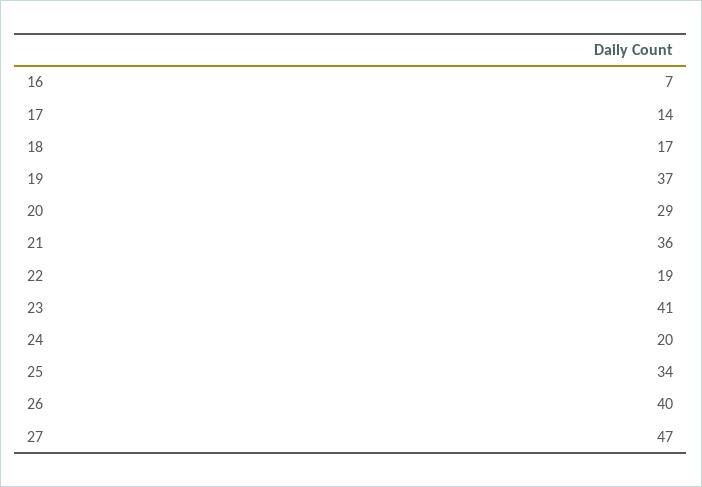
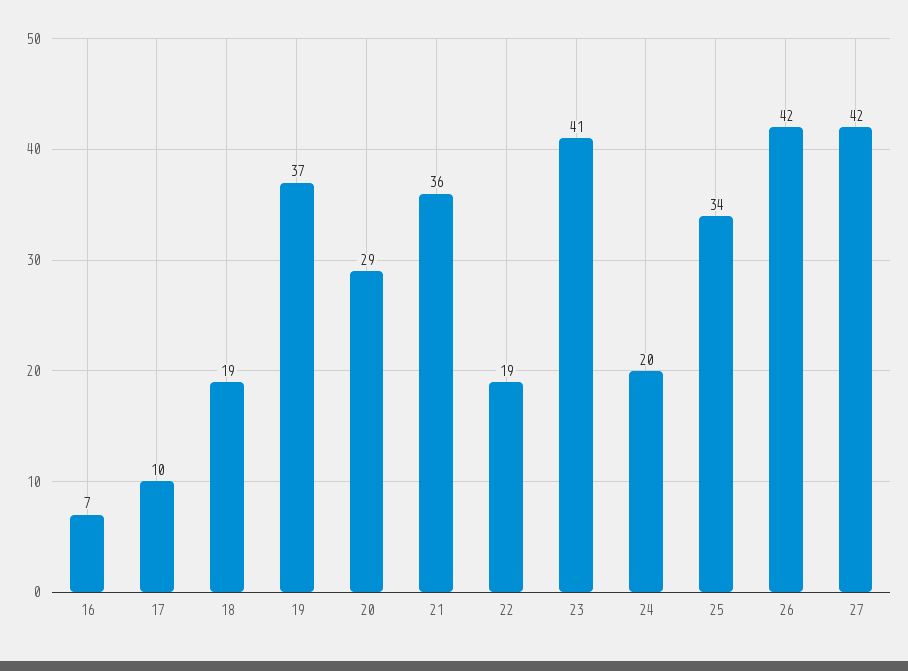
17: 14 -> 10
18: 17 -> 19
26: 40 -> 42
27: 47 -> 42

